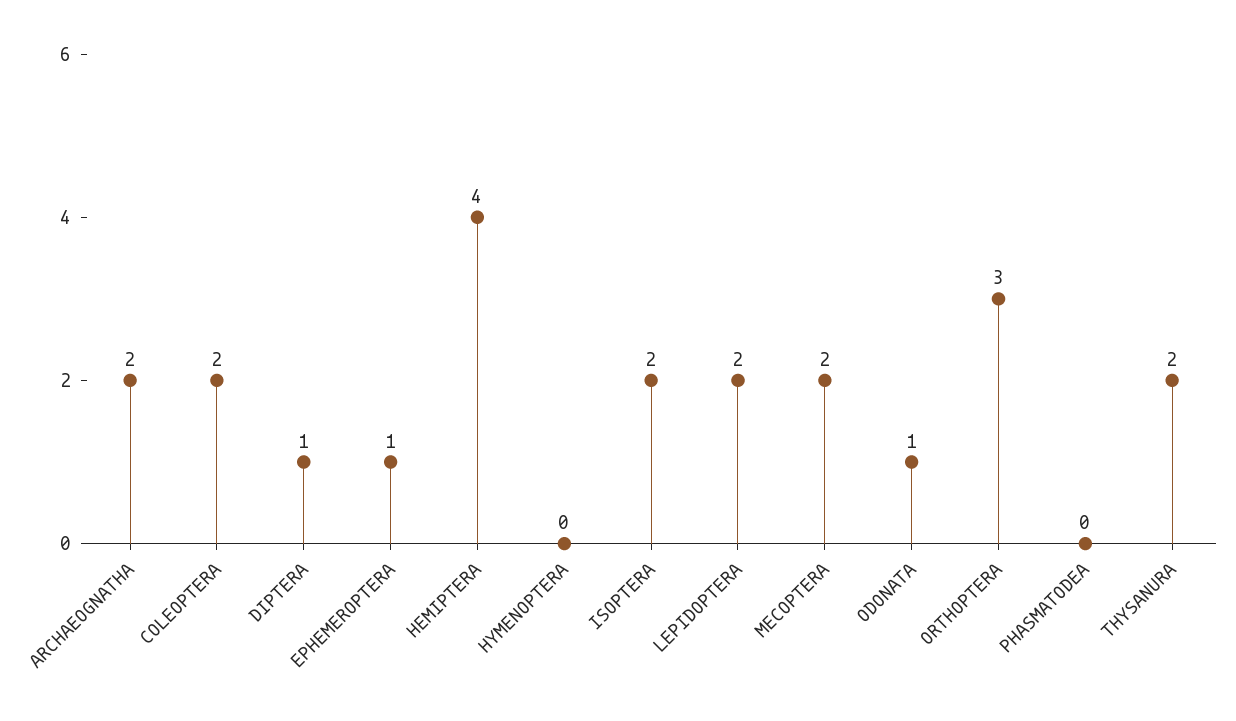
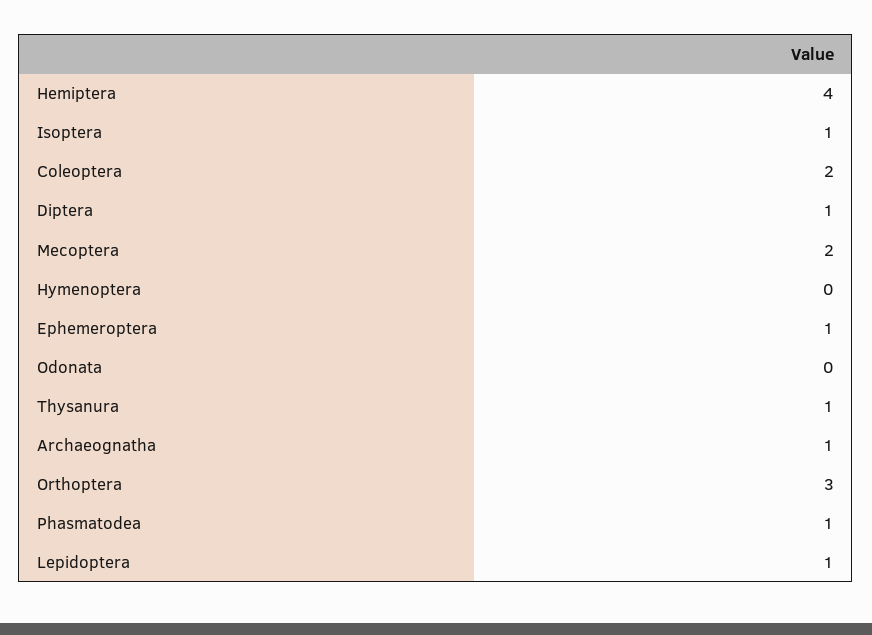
ARCHAEOGNATHA: 2 -> 1
ISOPTERA: 2 -> 1
LEPIDOPTERA: 2 -> 1
ODONATA: 1 -> 0
PHASMATODEA: 0 -> 1
THYSANURA: 2 -> 1

